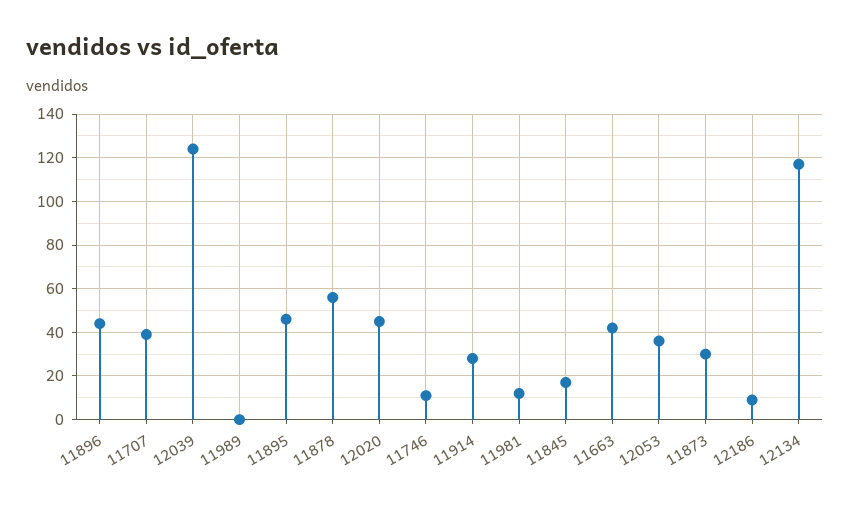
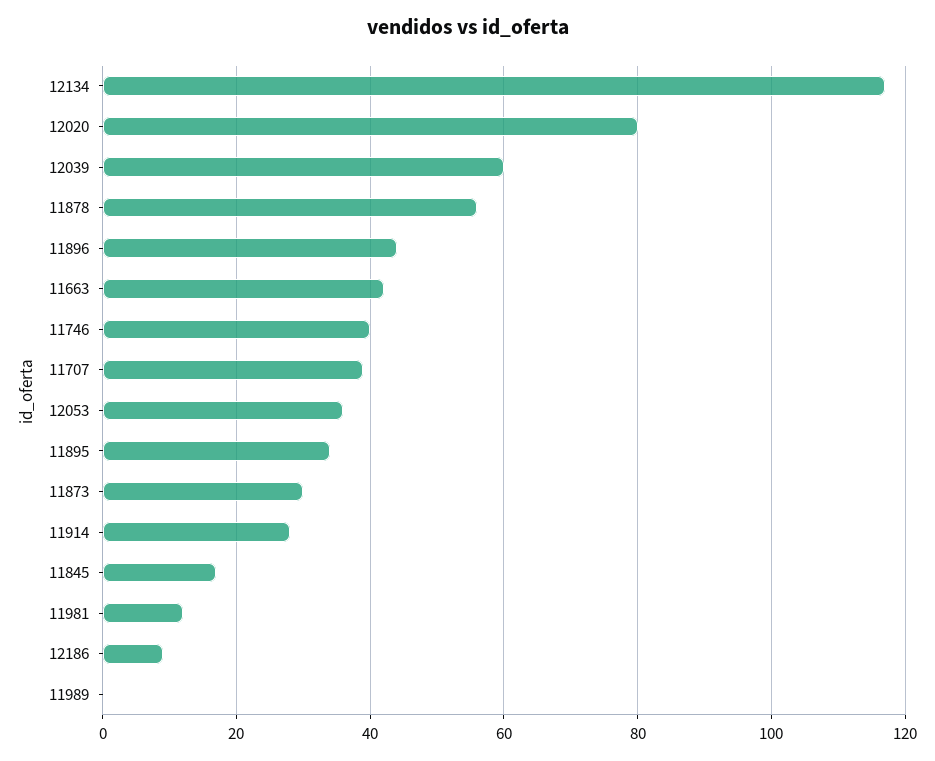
12039: 125 -> 60
11895: 45 -> 35
12020: 45 -> 80
11746: 10 -> 40

